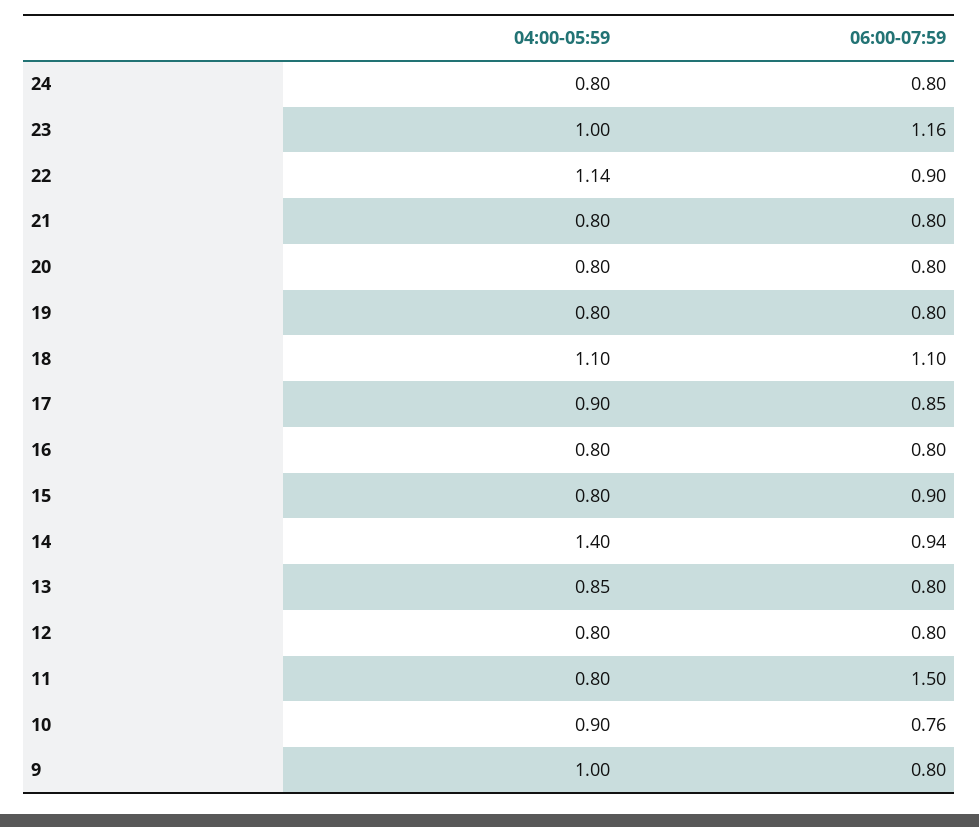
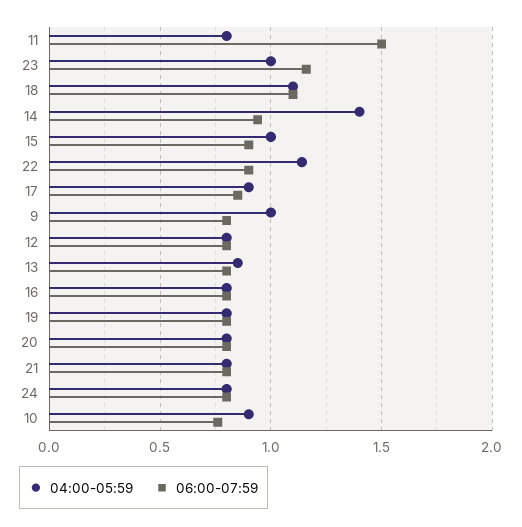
04:00-05:59, 15: 0.8 -> 1

